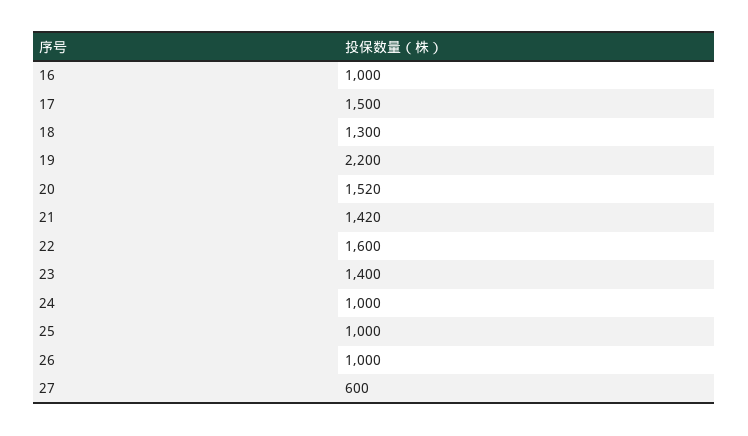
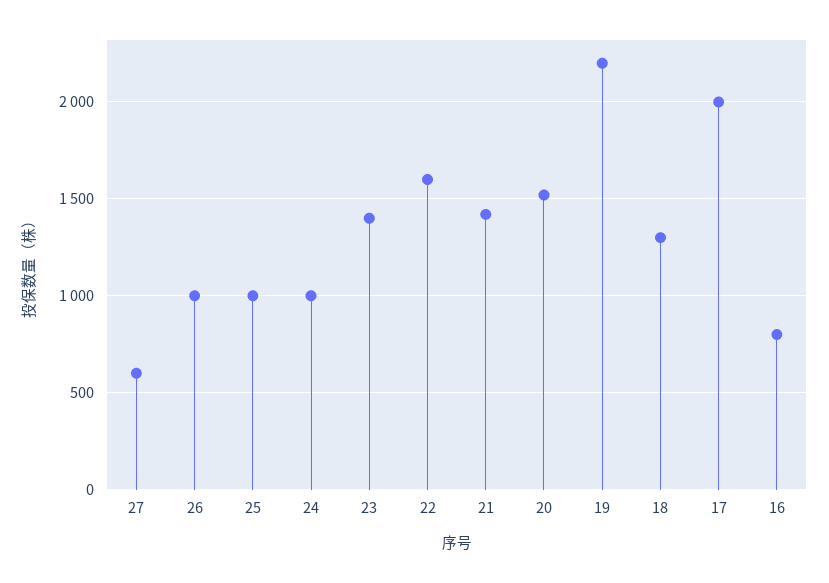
16: 1000 -> 800
17: 1500 -> 2000

